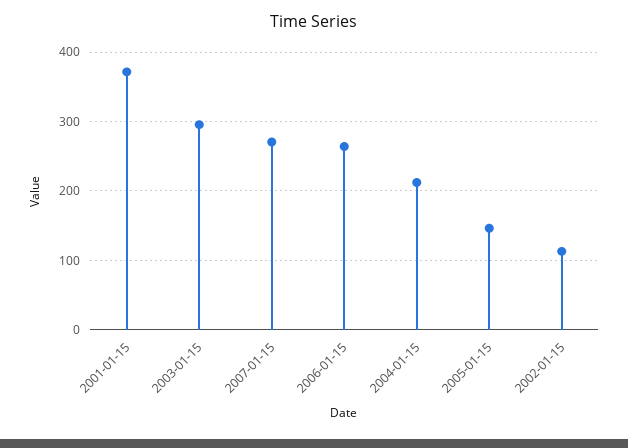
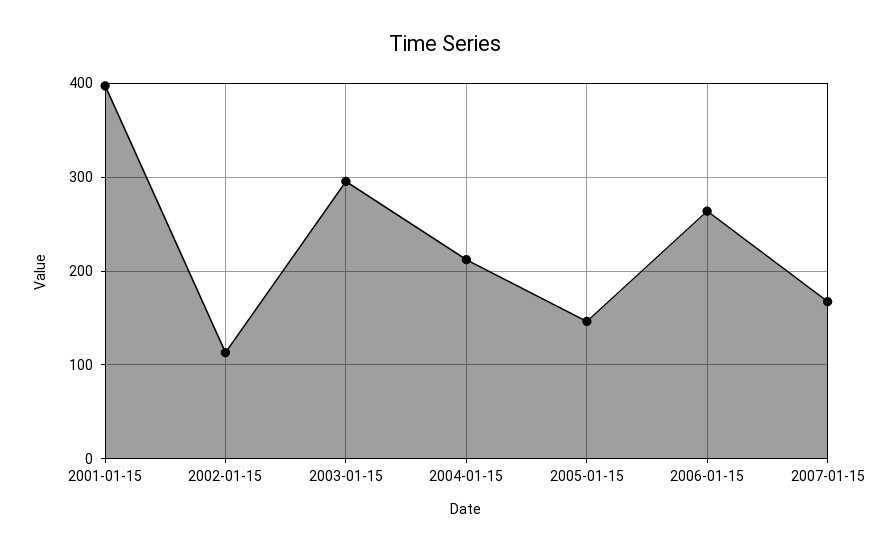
2001-01-15: 370 -> 400
2007-01-15: 270 -> 170

